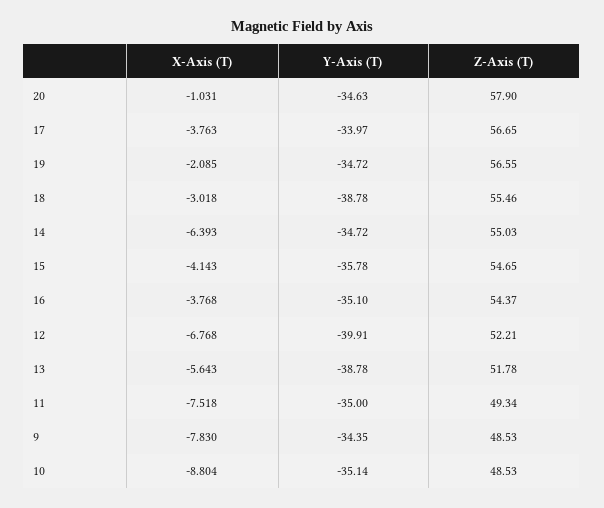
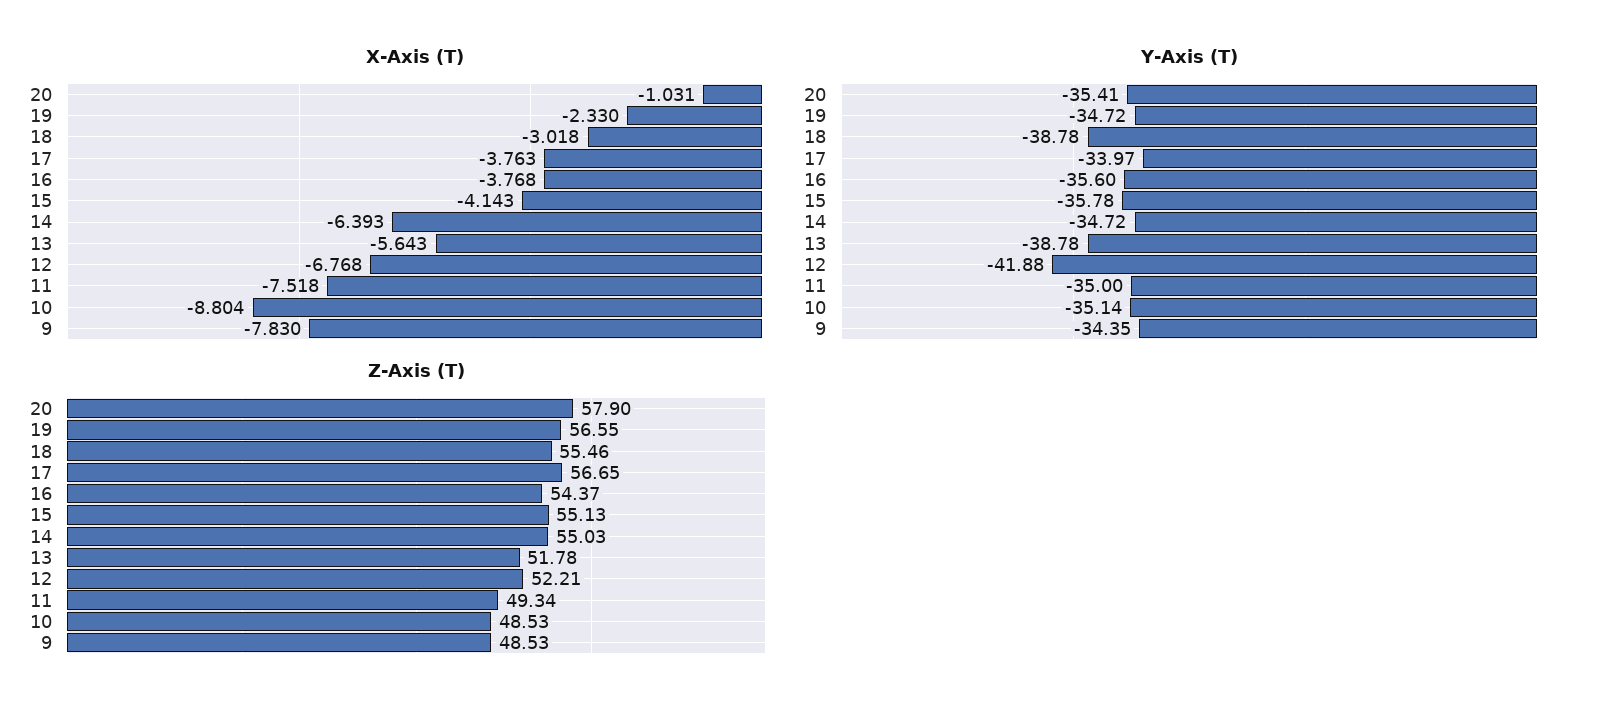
Y-Axis (T), 20: -34.63 -> -35.41
X-Axis (T), 19: -2.085 -> -2.33
Z-Axis (T), 15: 54.65 -> 55.13
Y-Axis (T), 16: -35.1 -> -35.6
Y-Axis (T), 12: -39.91 -> -41.88

